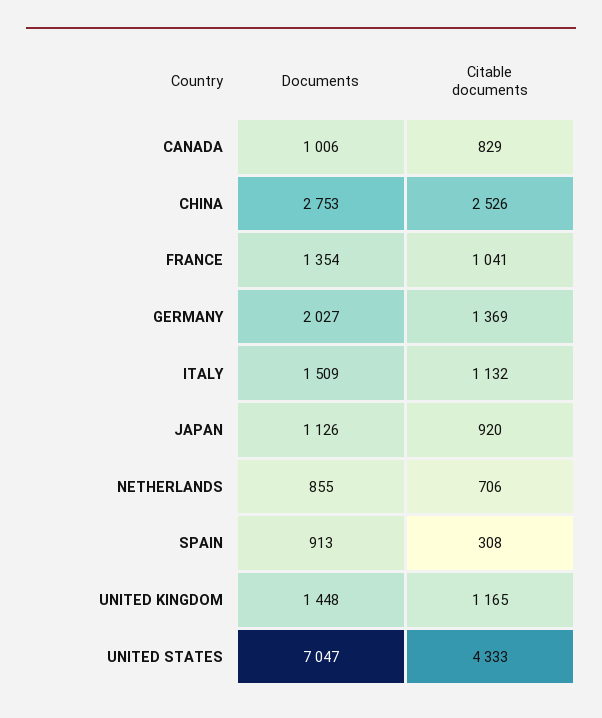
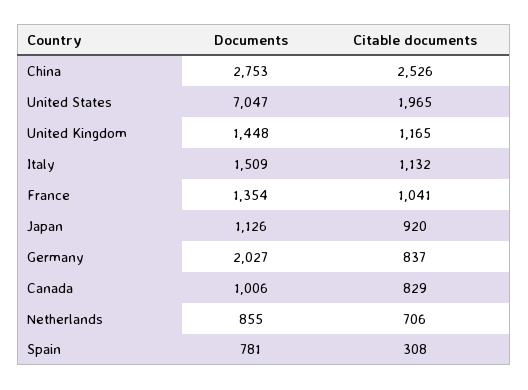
Citable documents, GERMANY: 1369 -> 837
Documents, SPAIN: 913 -> 781
Citable documents, UNITED STATES: 4333 -> 1965

